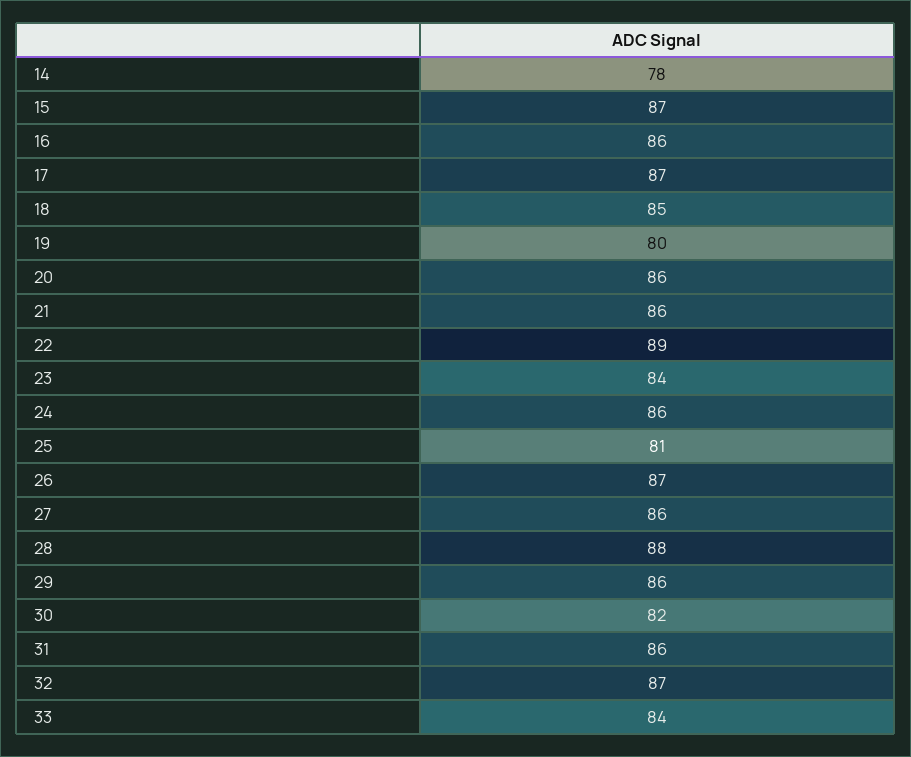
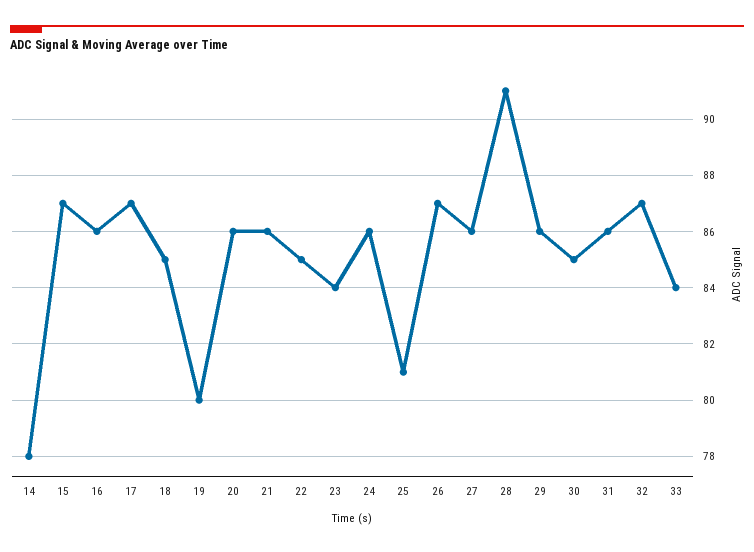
22: 89 -> 85
28: 88 -> 91
30: 82 -> 85

